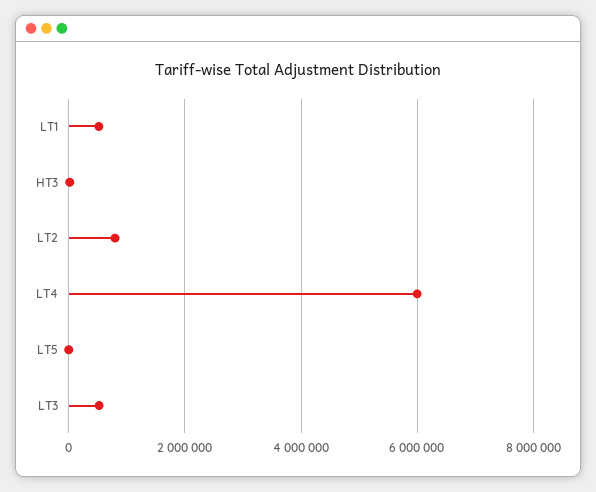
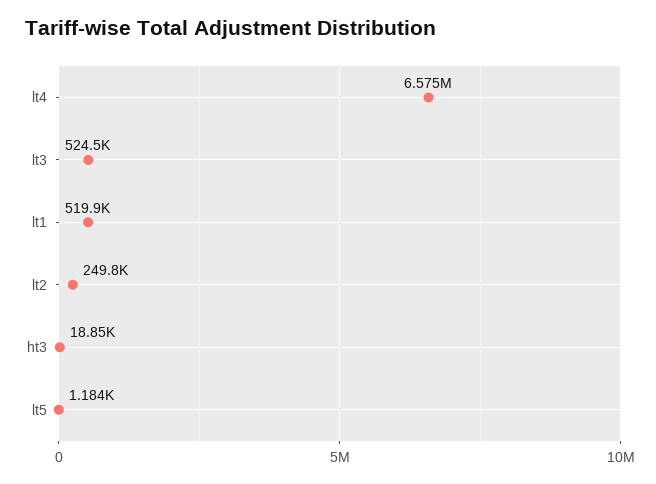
LT2: 800000 -> 249800
LT4: 6000000 -> 6575000

